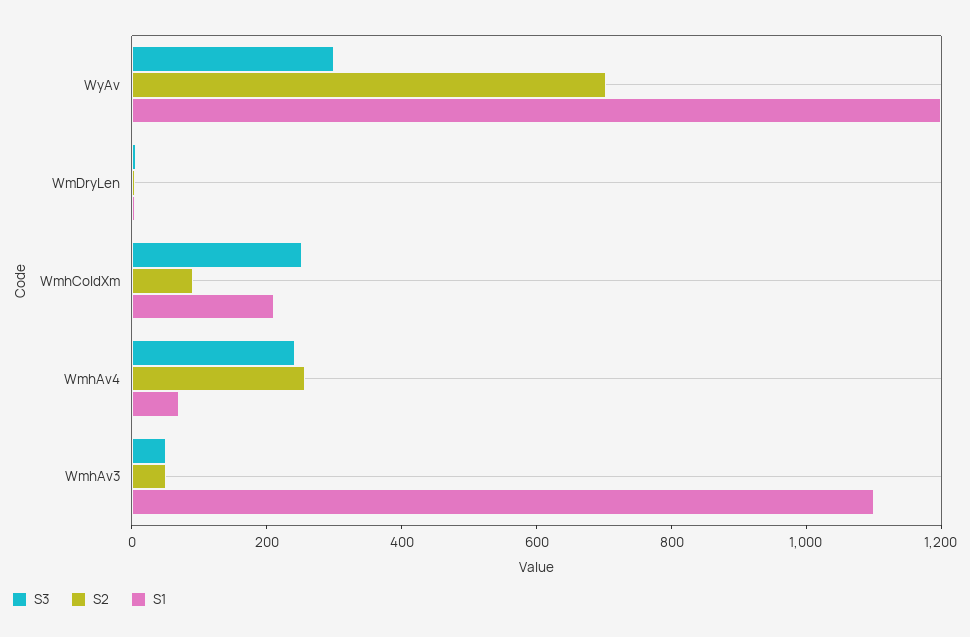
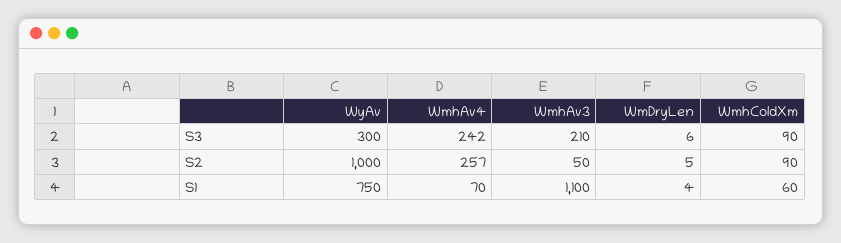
S2, WyAv: 700 -> 1000
S1, WyAv: 1200 -> 750
S3, WmhColdXm: 250 -> 90
S1, WmhColdXm: 200 -> 60
S3, WmhAv3: 50 -> 210

